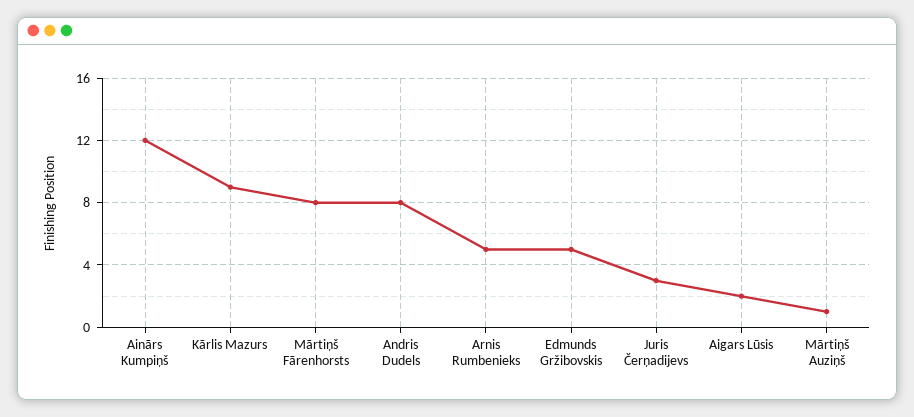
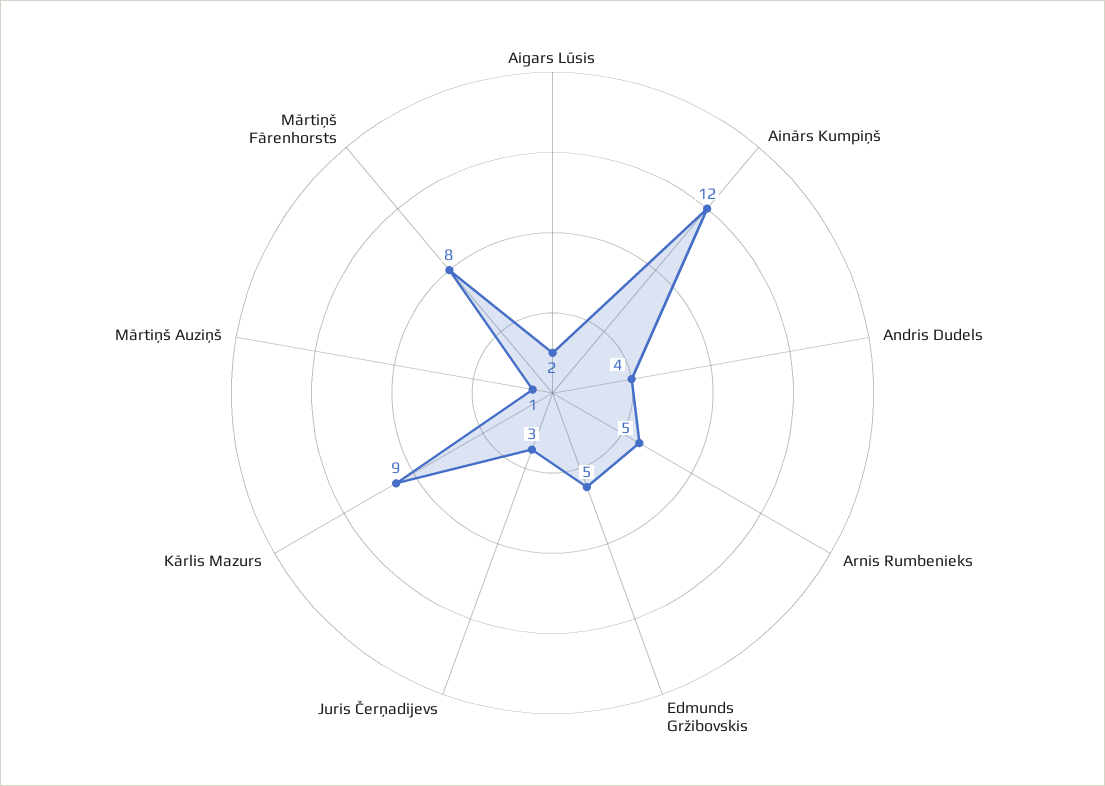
Andris Dudels: 8 -> 4

